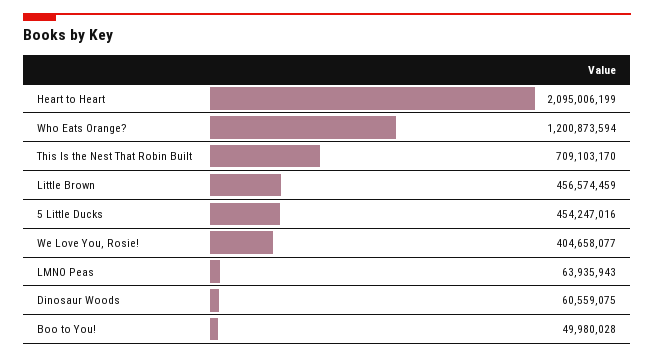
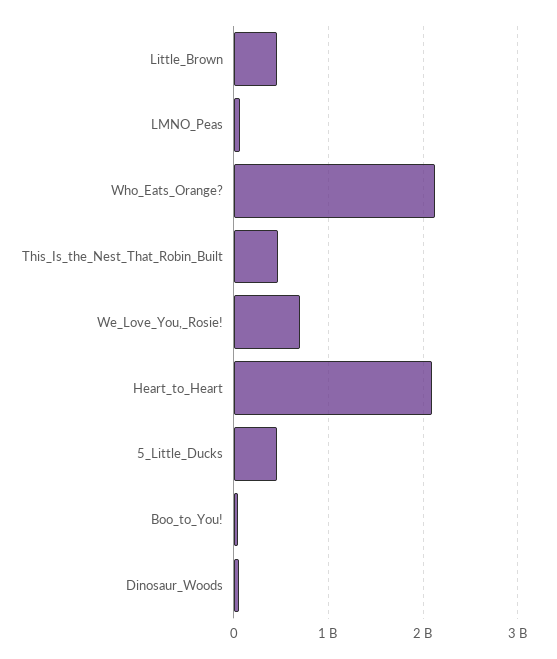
Who Eats Orange?: 1200873594 -> 2100000000
This Is the Nest That Robin Built: 709103170 -> 500000000
We Love You, Rosie!: 404658077 -> 700000000

